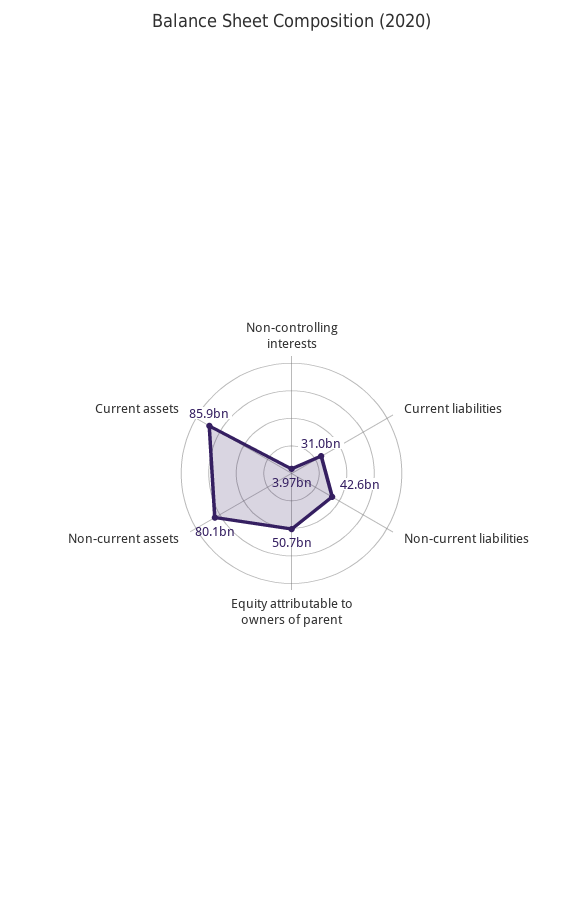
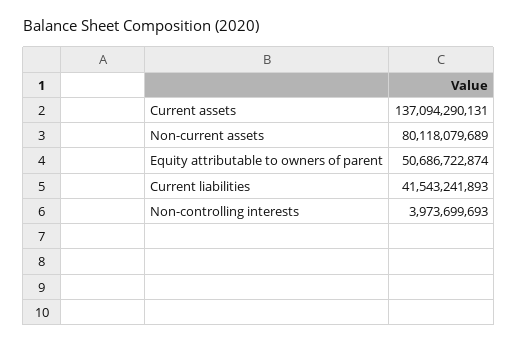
Current liabilities: 31000000000 -> 41543241893
Non-current liabilities: 42600000000 -> none
Current assets: 85900000000 -> 137094290131

